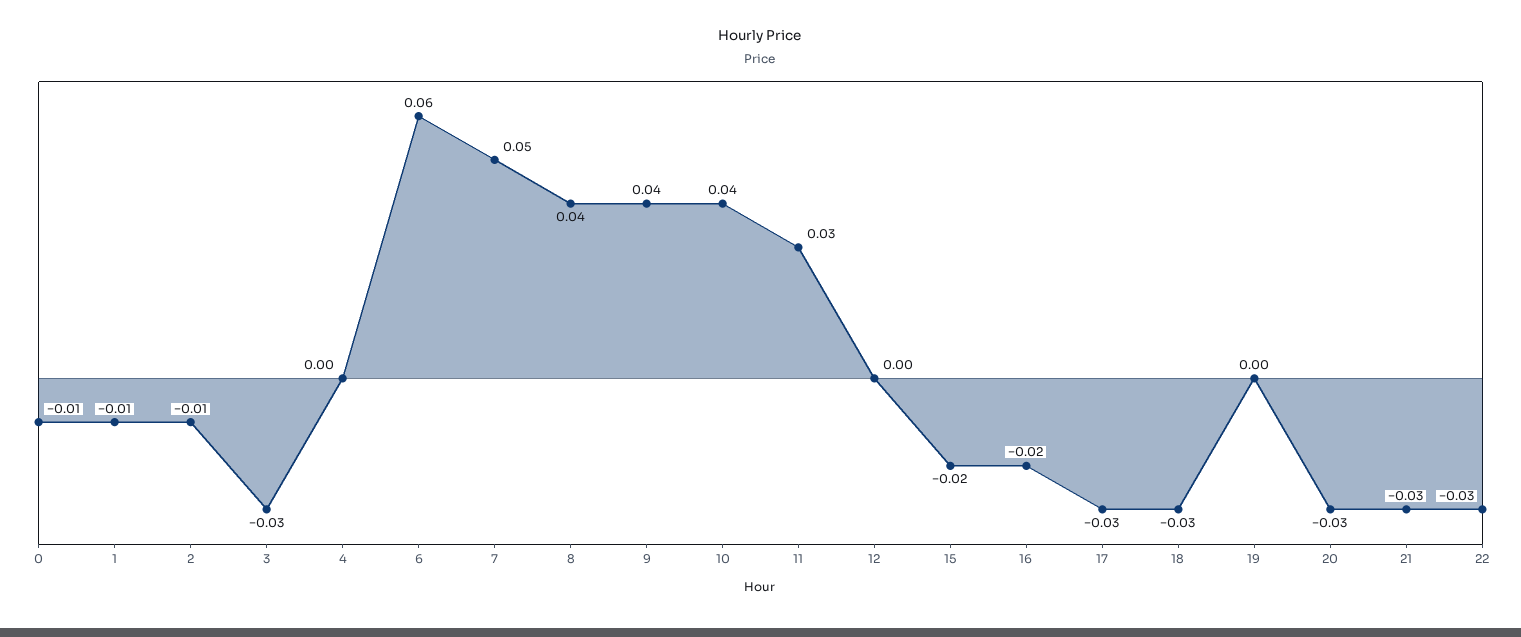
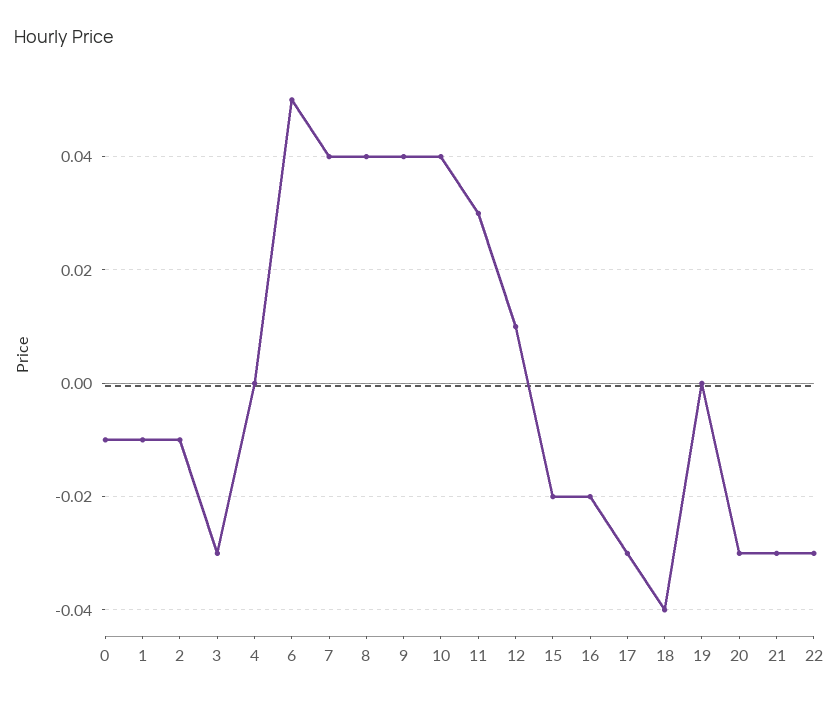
6: 0.06 -> 0.05
7: 0.05 -> 0.04
12: 0 -> 0.01
18: -0.03 -> -0.04

